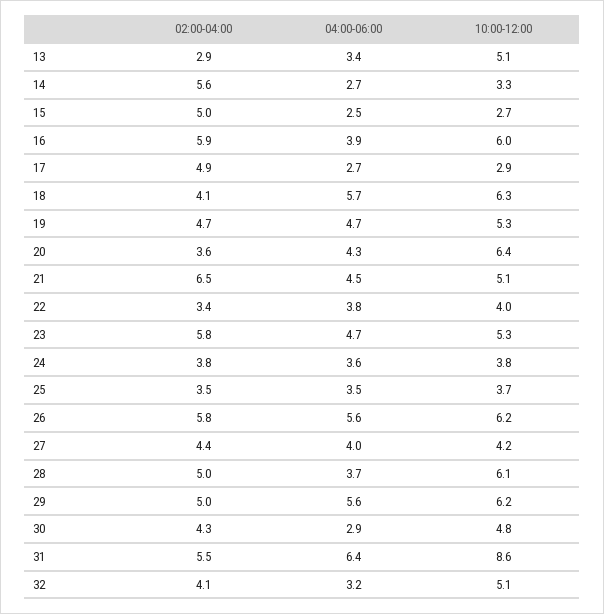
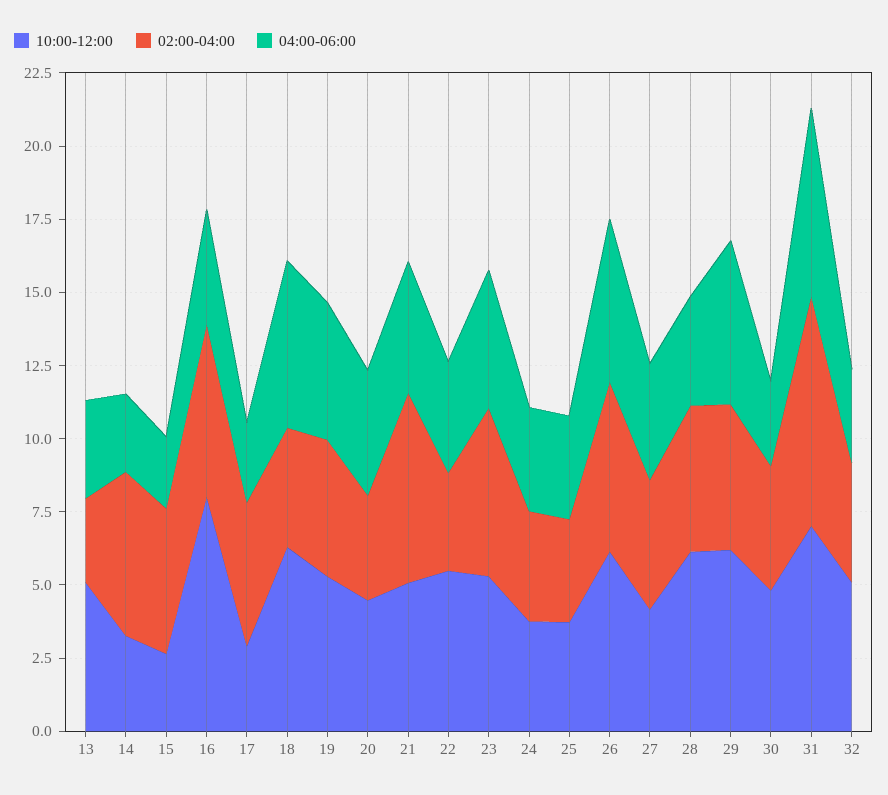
10:00-12:00, 16: 6 -> 8
10:00-12:00, 20: 6.4 -> 4.5
10:00-12:00, 22: 4 -> 5.5
02:00-04:00, 31: 5.5 -> 8
10:00-12:00, 31: 8.6 -> 7

